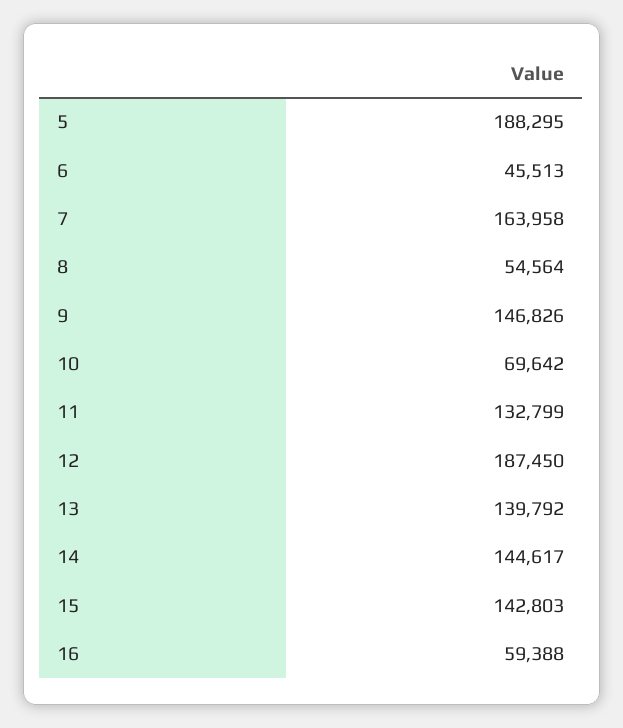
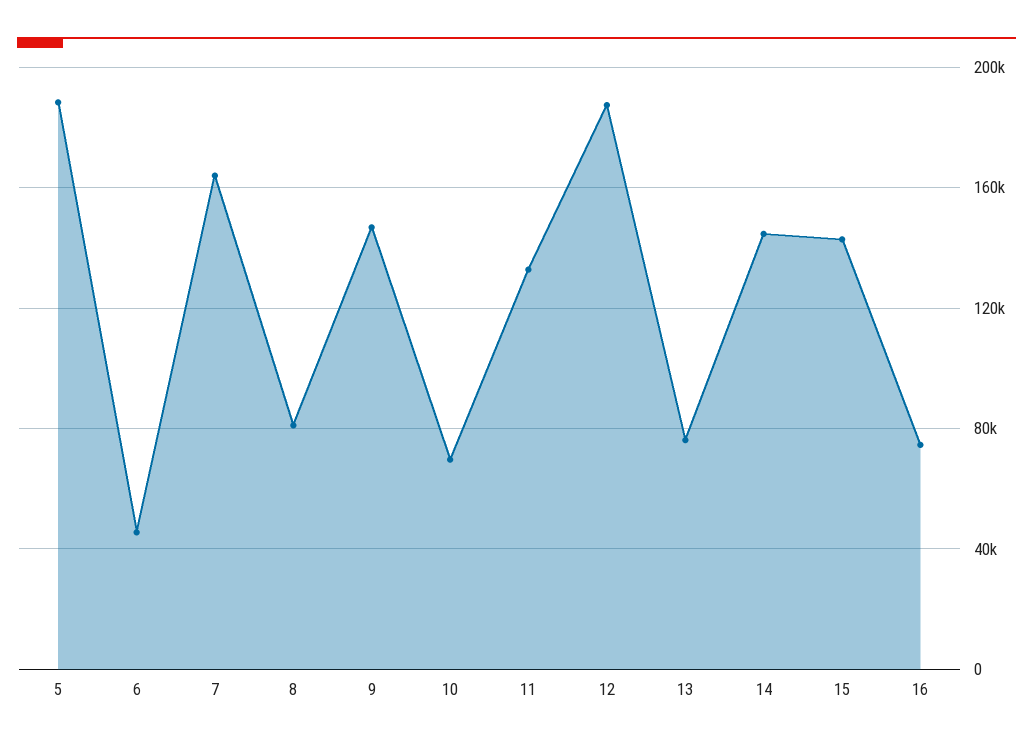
8: 54564 -> 80000
13: 139792 -> 75000
16: 59388 -> 75000

